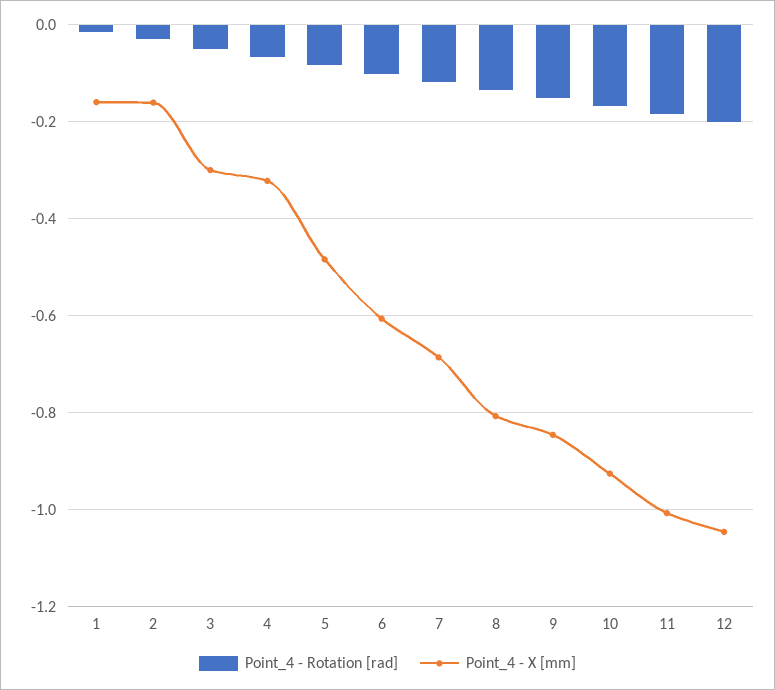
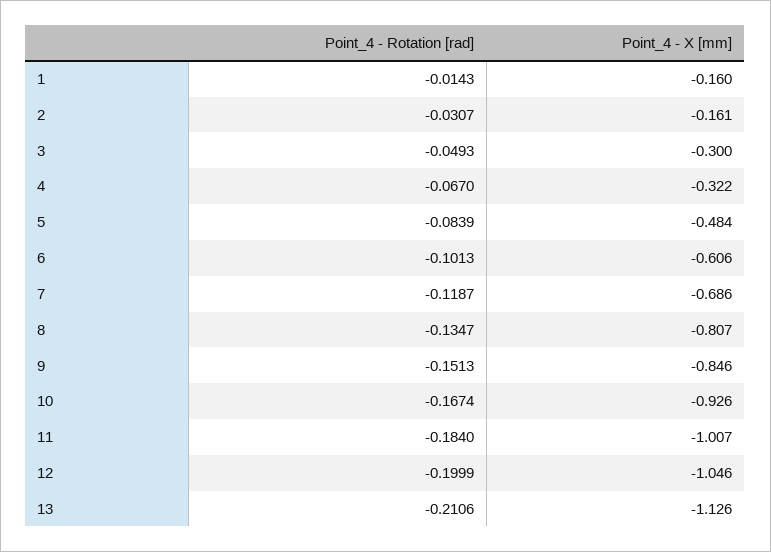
Point_4 - Rotation [rad], 13: none -> -0.2106
Point_4 - X [mm], 13: none -> -1.126

